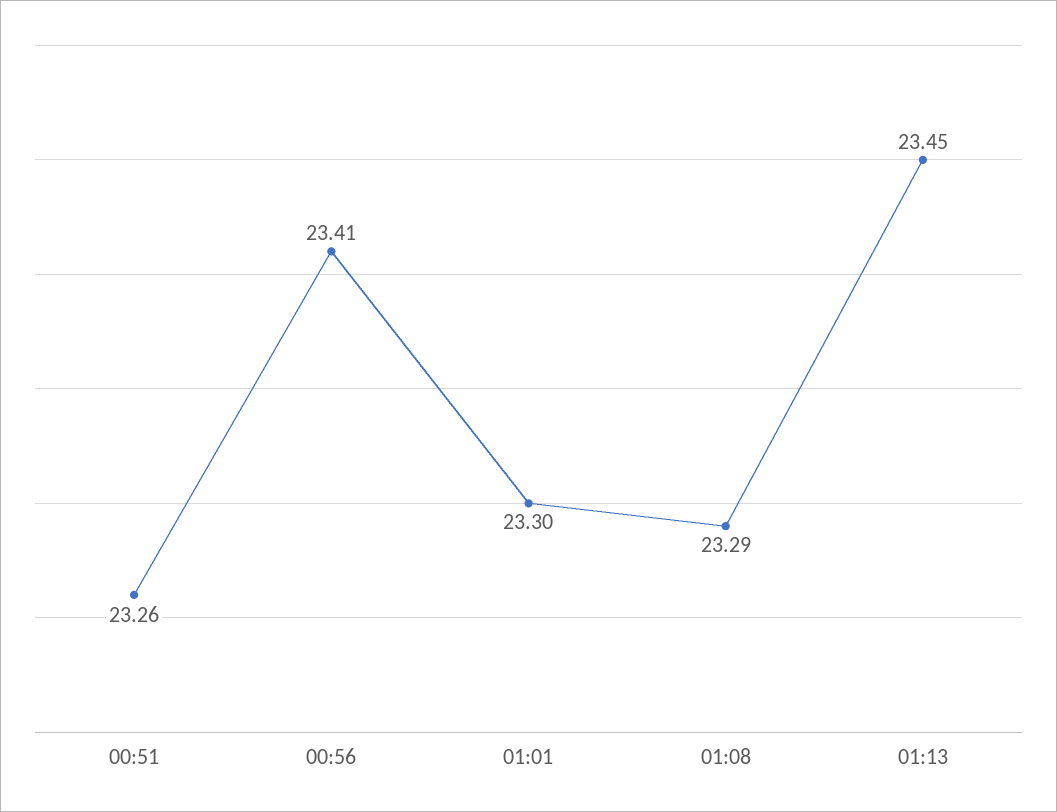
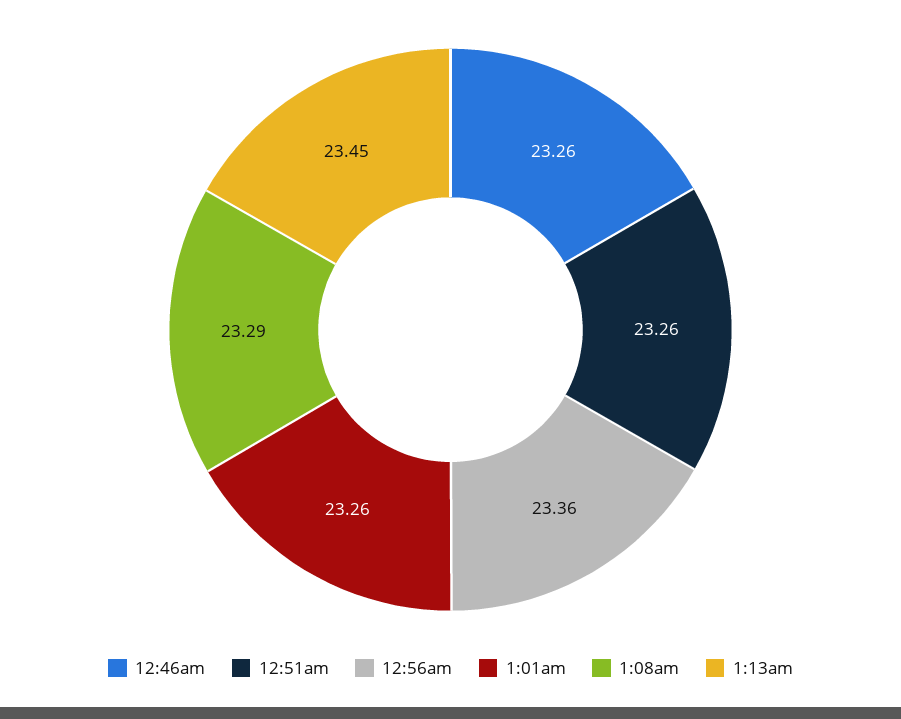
00:56: 23.41 -> 23.36
01:01: 23.3 -> 23.26
12:46am: none -> 23.26

